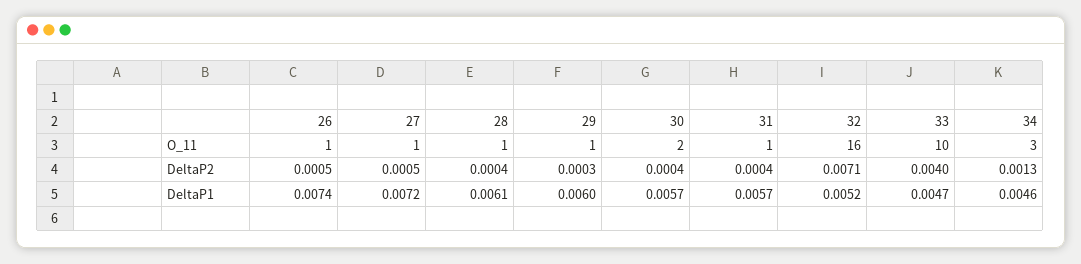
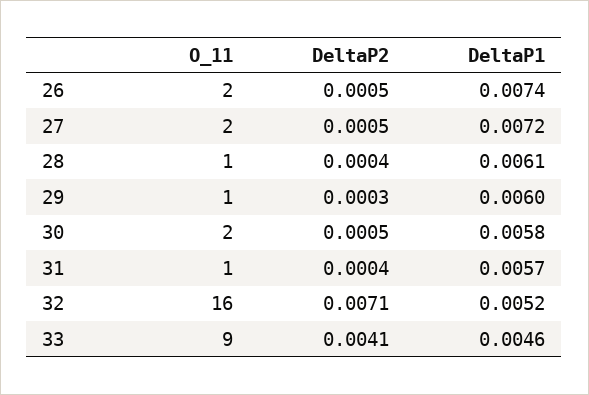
26, O_11: 1 -> 2
27, O_11: 1 -> 2
33, O_11: 10 -> 9
34, O_11: 3 -> none
30, DeltaP2: 0.0004 -> 0.0005
33, DeltaP2: 0.004 -> 0.0041
34, DeltaP2: 0.0013 -> none
30, DeltaP1: 0.0057 -> 0.0058
33, DeltaP1: 0.0047 -> 0.0046
34, DeltaP1: 0.0046 -> none

